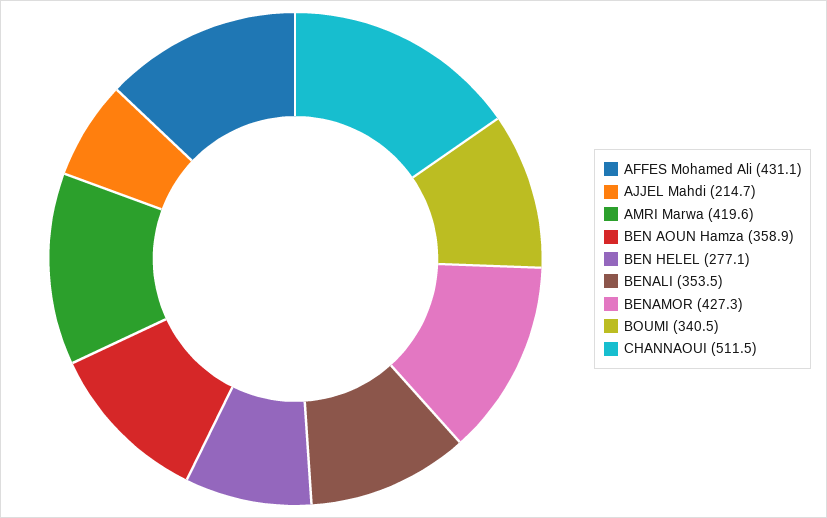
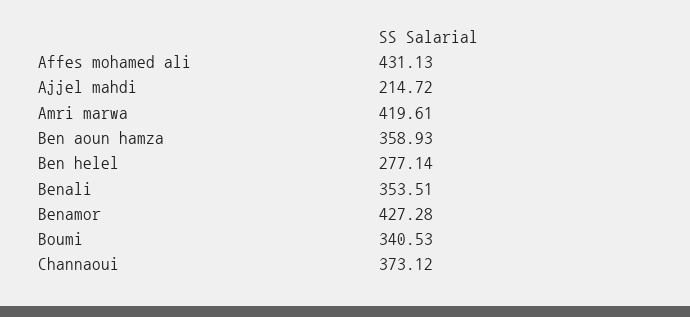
CHANNAOUI: 511.5 -> 373.12

